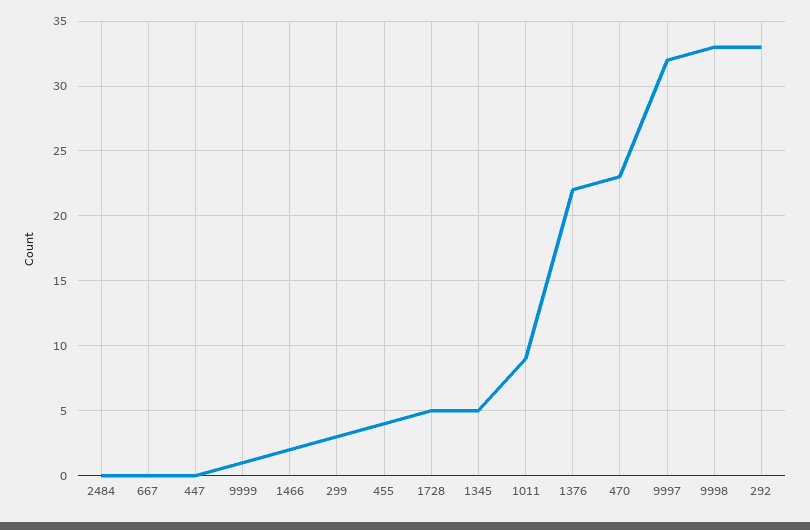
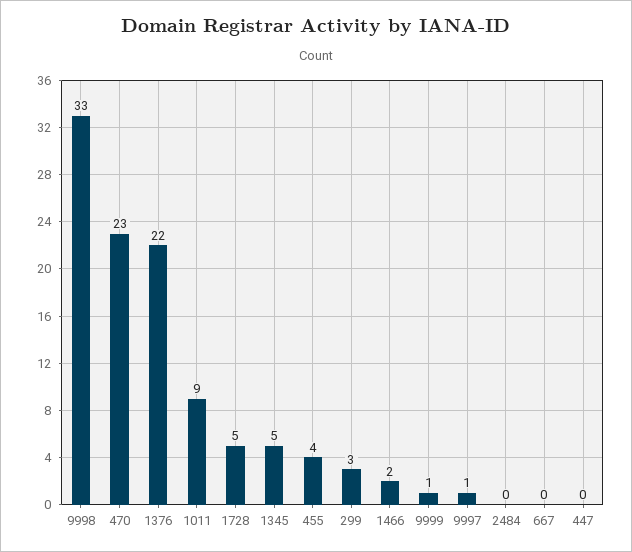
9997: 32 -> 1
292: 33 -> none

